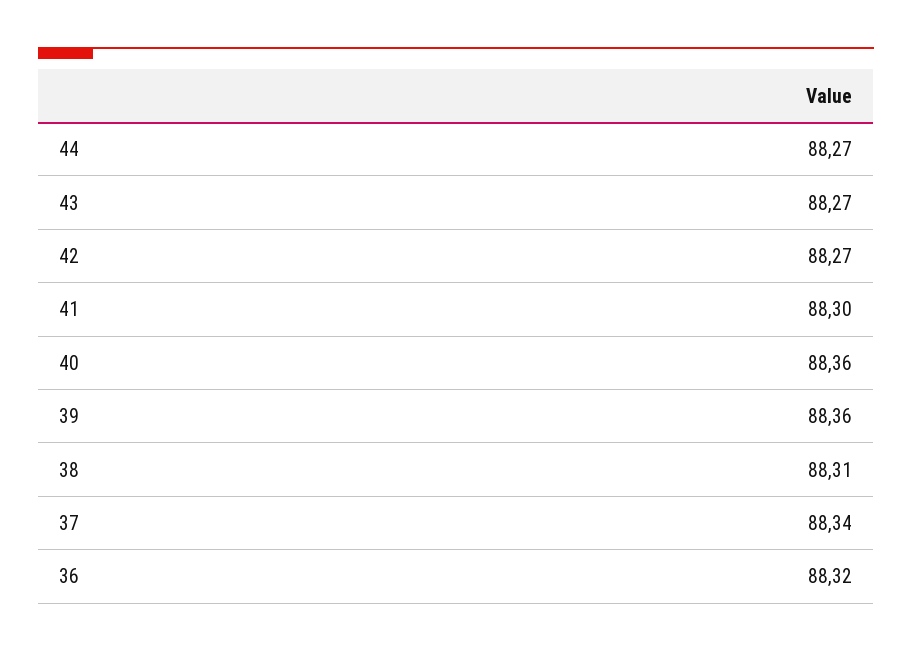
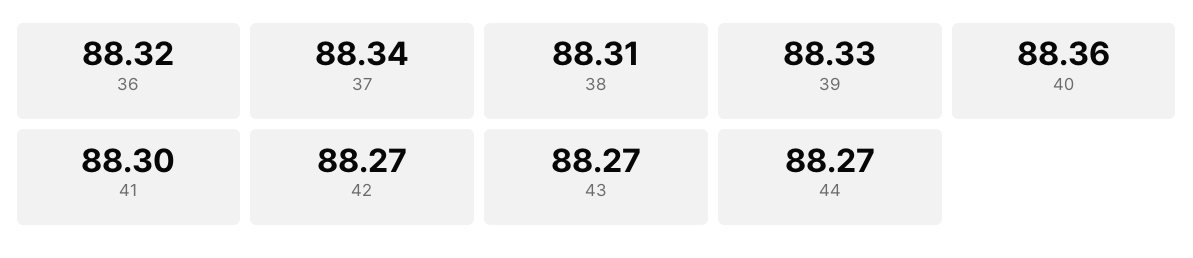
39: 88.36 -> 88.33

